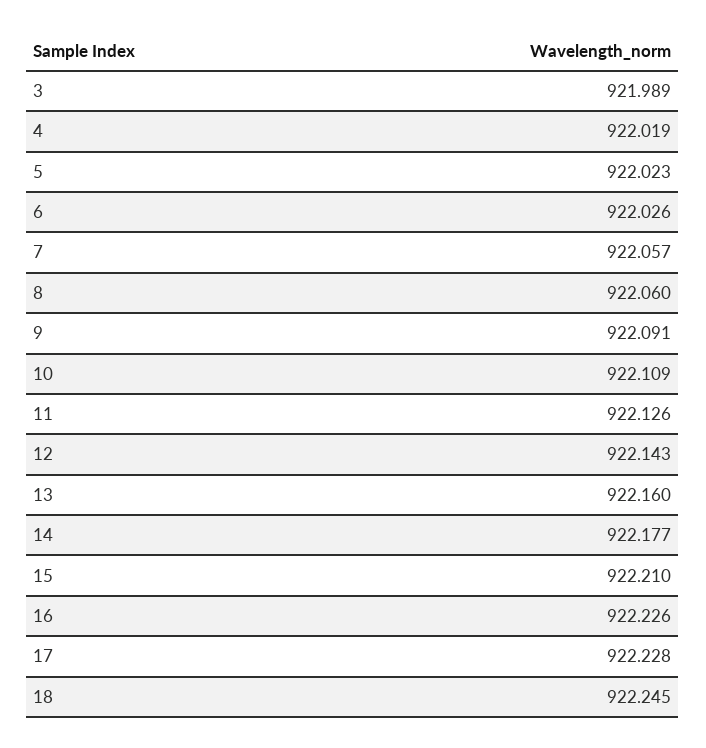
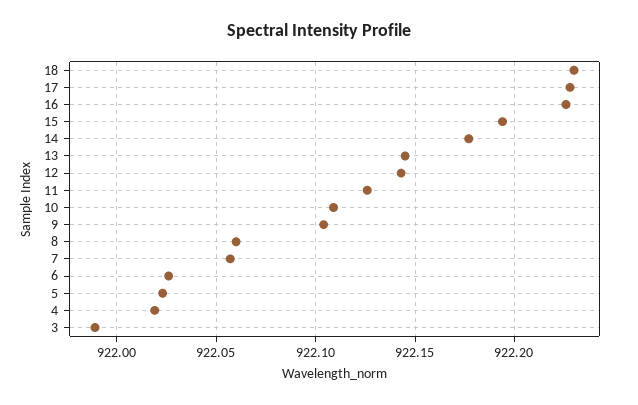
9: 922.091 -> 922.105
13: 922.16 -> 922.145
15: 922.21 -> 922.195
18: 922.245 -> 922.23

